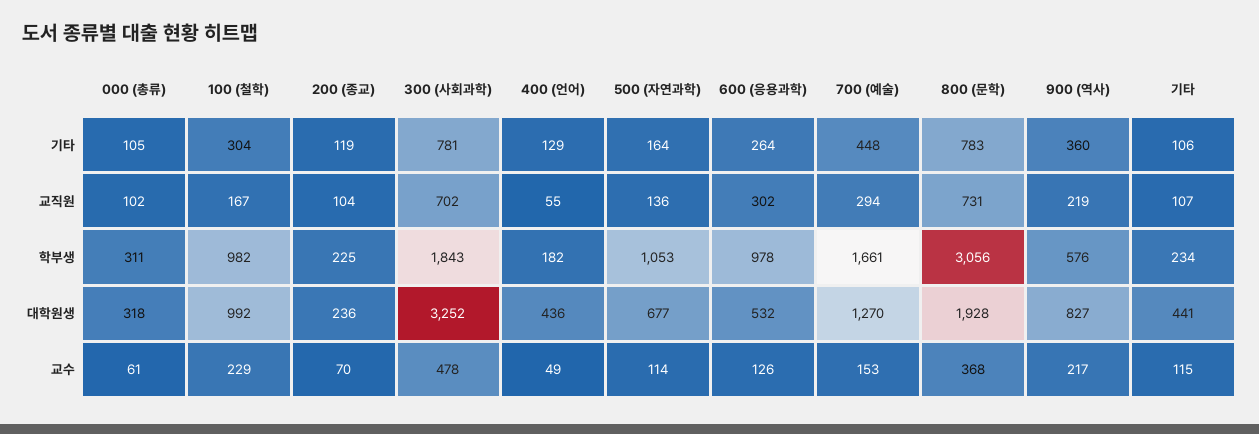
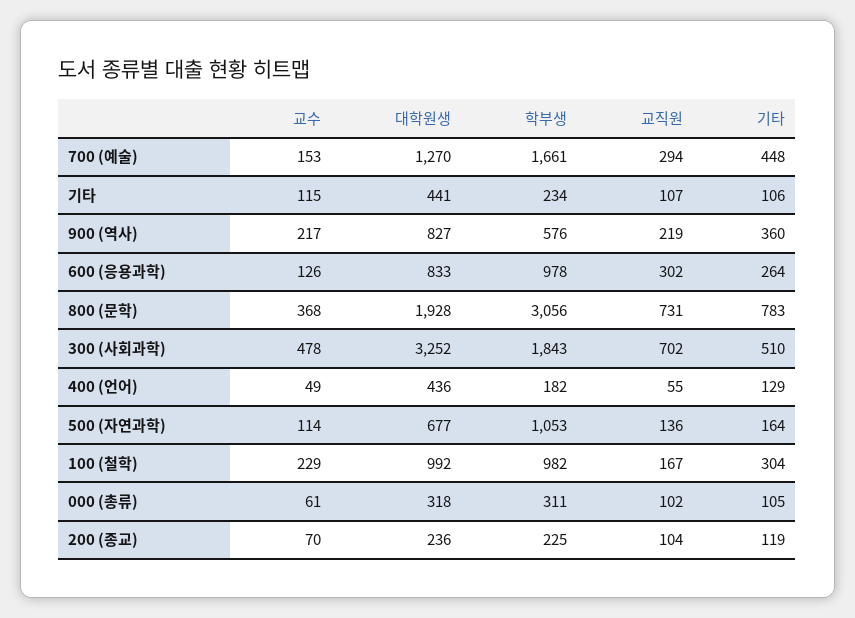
300 (사회과학), 기타: 781 -> 510
600 (응용과학), 대학원생: 532 -> 833

